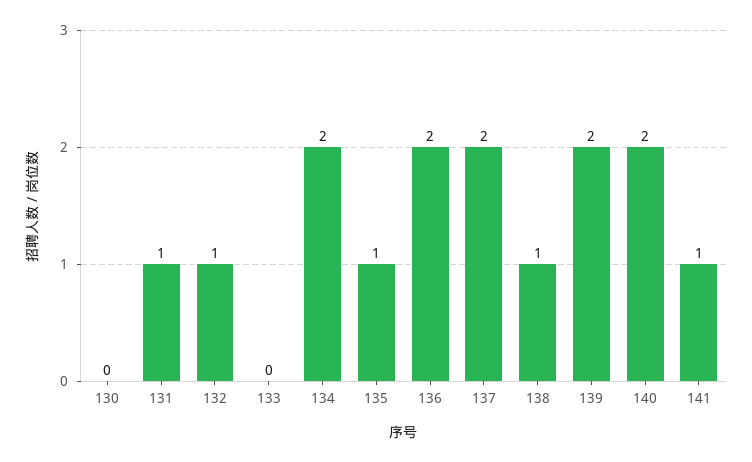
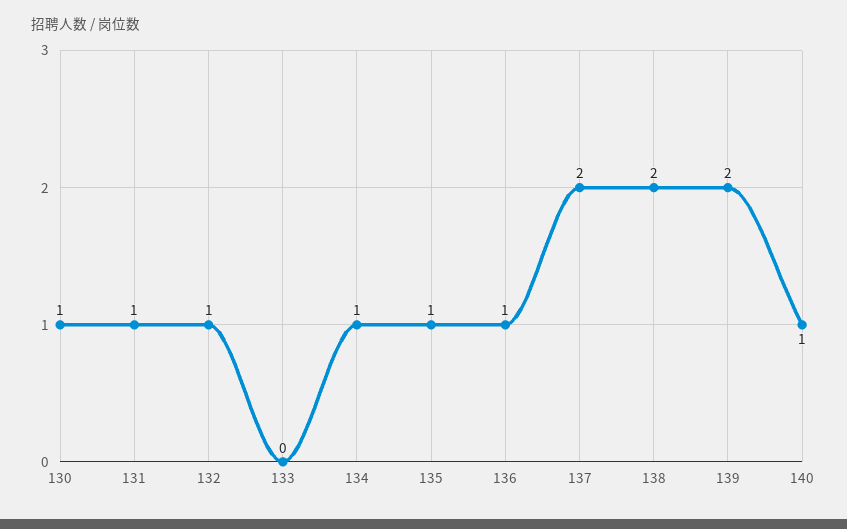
130: 0 -> 1
134: 2 -> 1
136: 2 -> 1
138: 1 -> 2
140: 2 -> 1
141: 1 -> none

